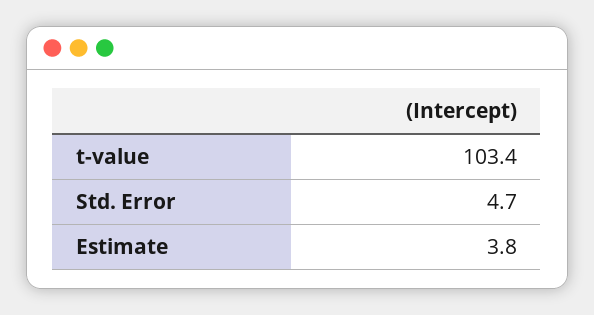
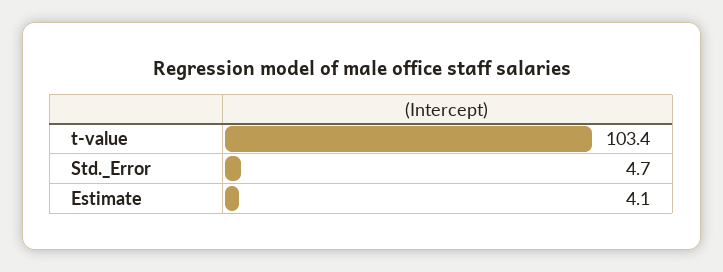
Estimate: 3.8 -> 4.1

